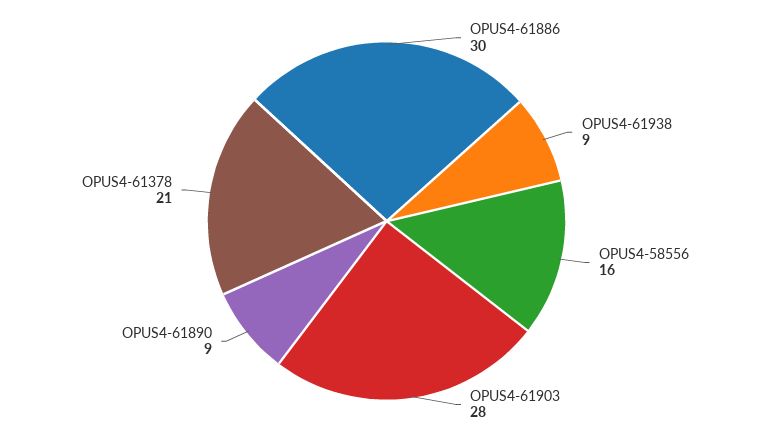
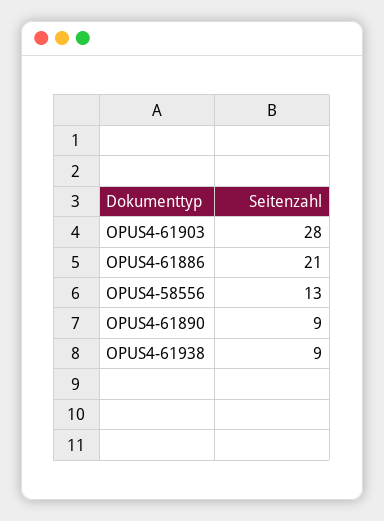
OPUS4-61886: 30 -> 21
OPUS4-58556: 16 -> 13
OPUS4-61378: 21 -> none

